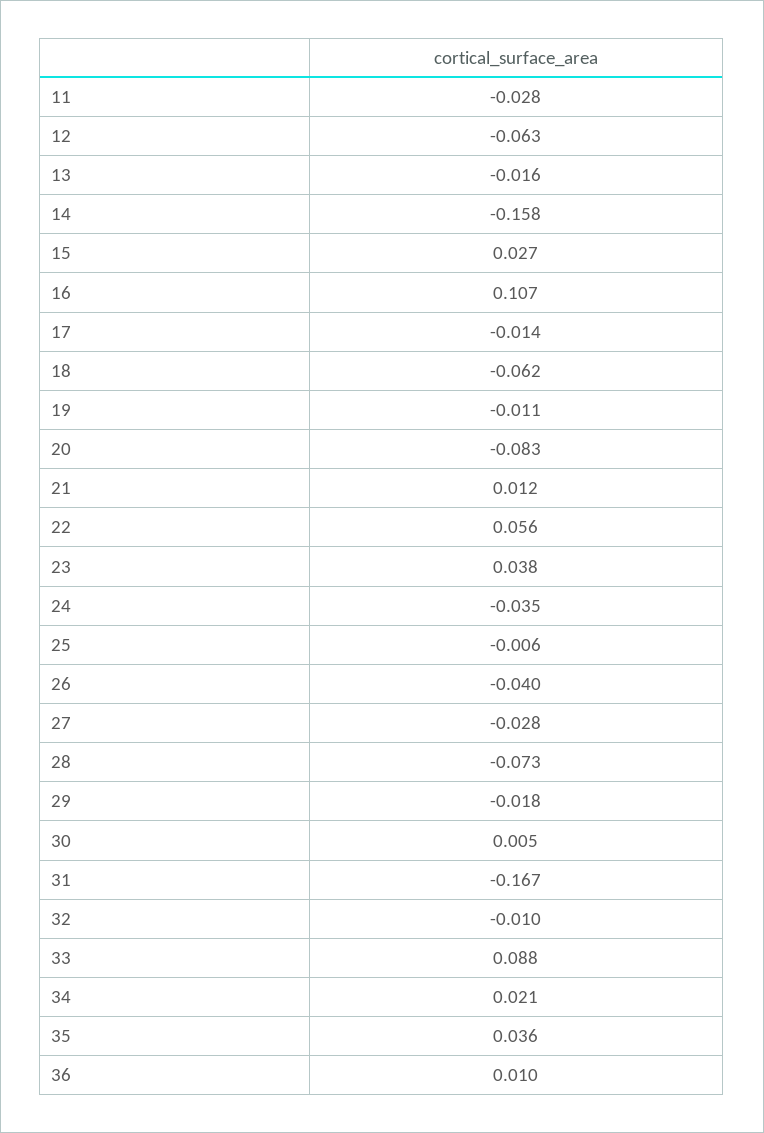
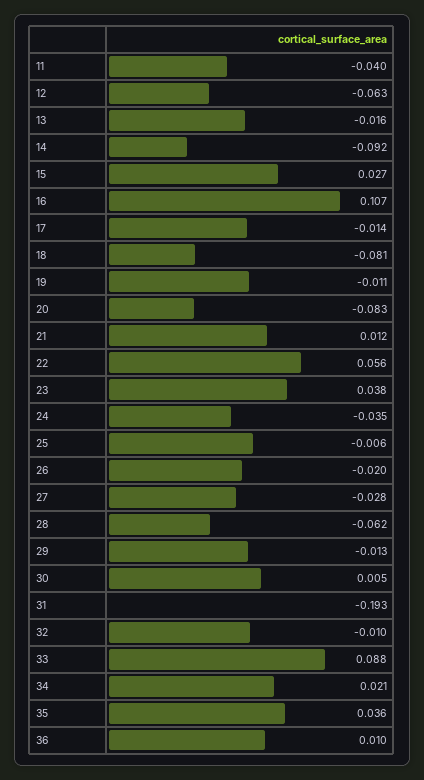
11: -0.028 -> -0.04
14: -0.158 -> -0.092
18: -0.062 -> -0.081
26: -0.04 -> -0.02
28: -0.073 -> -0.062
29: -0.018 -> -0.013
31: -0.167 -> -0.193

